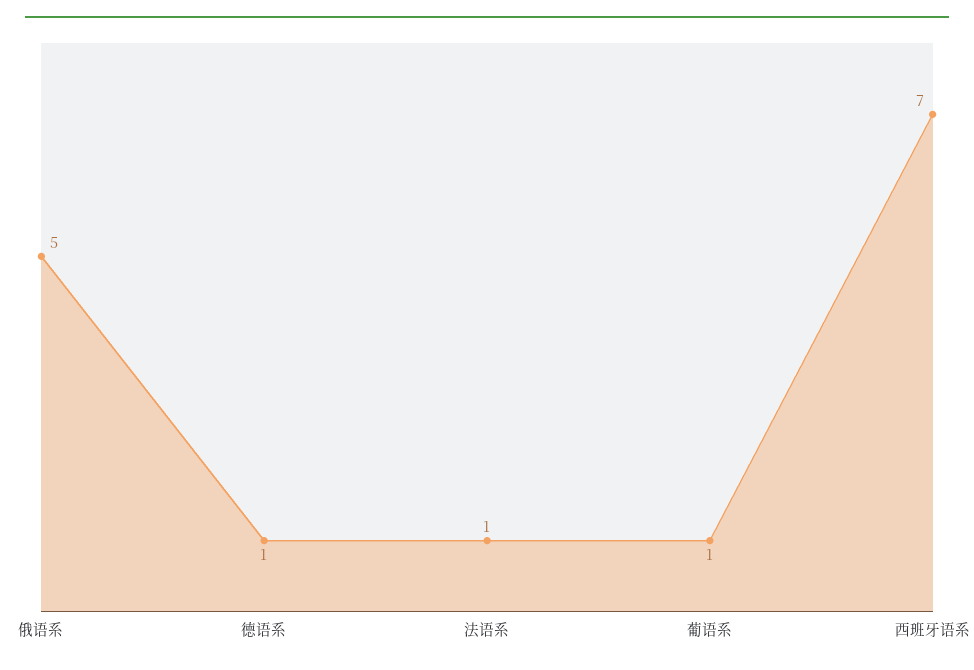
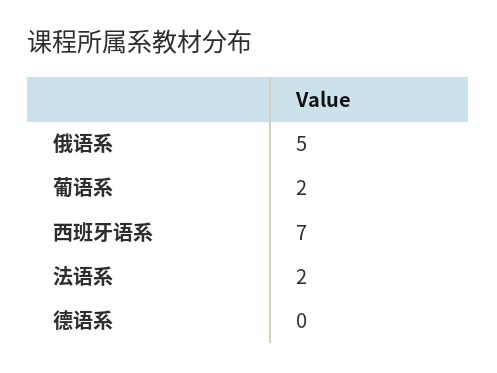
德语系: 1 -> 0
法语系: 1 -> 2
葡语系: 1 -> 2

